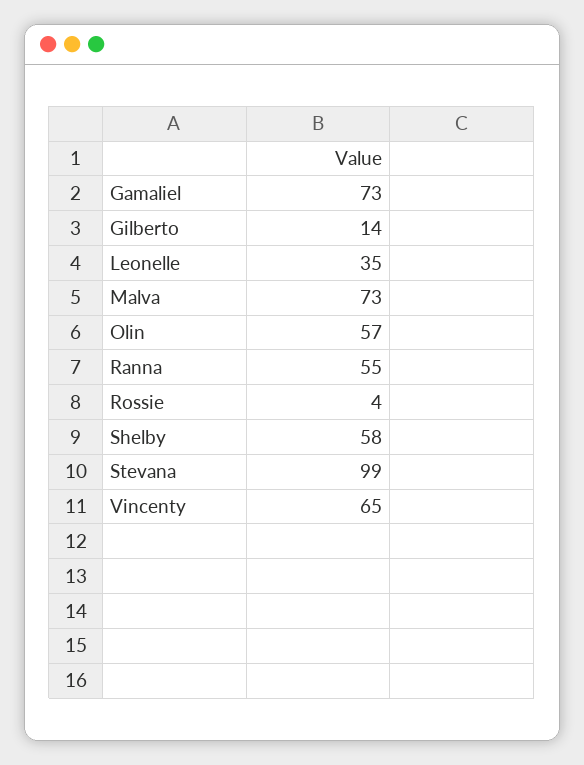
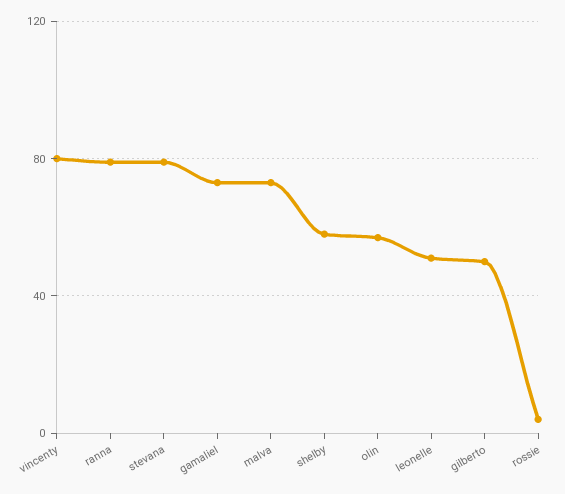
Gilberto: 14 -> 50
Leonelle: 35 -> 50
Ranna: 55 -> 80
Stevana: 99 -> 80
Vincenty: 65 -> 80

